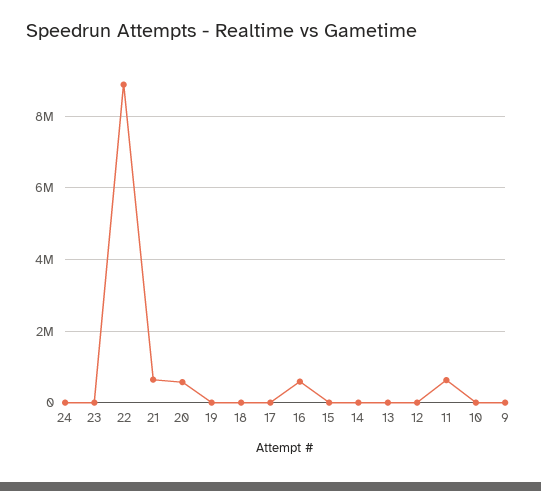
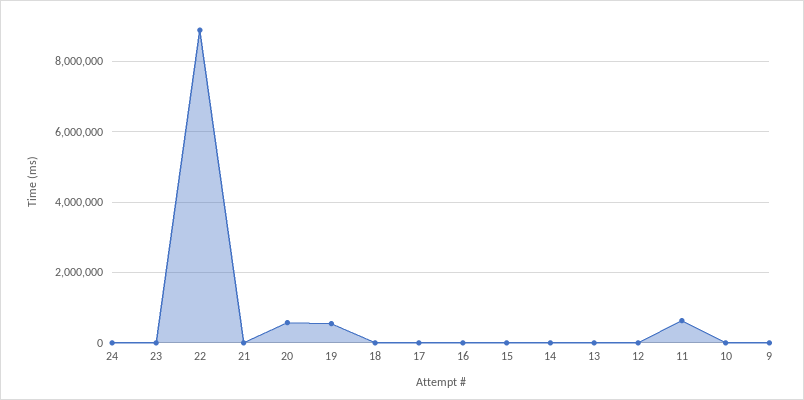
21: 600000 -> 0
19: 0 -> 600000
16: 600000 -> 0

